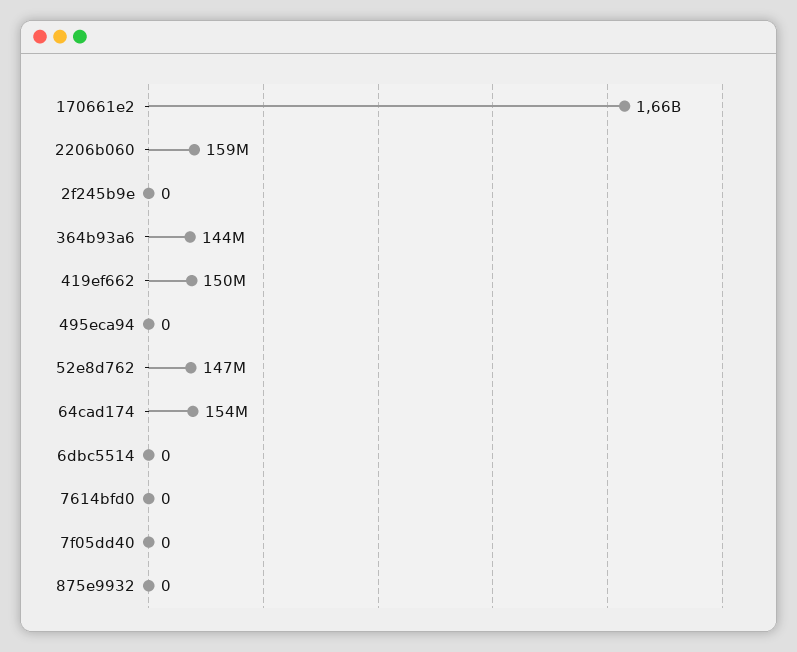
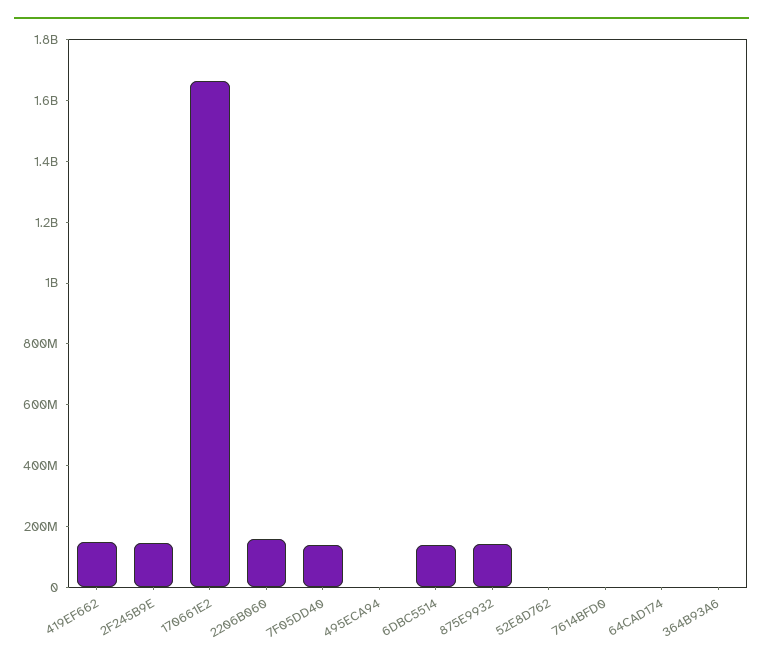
2f245b9e: 0 -> 150000000
364b93a6: 144000000 -> 0
52e8d762: 147000000 -> 0
64cad174: 154000000 -> 0
6dbc5514: 0 -> 150000000
7f05dd40: 0 -> 150000000
875e9932: 0 -> 150000000

